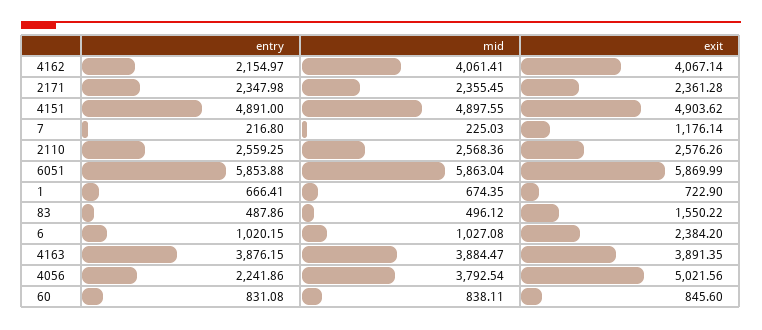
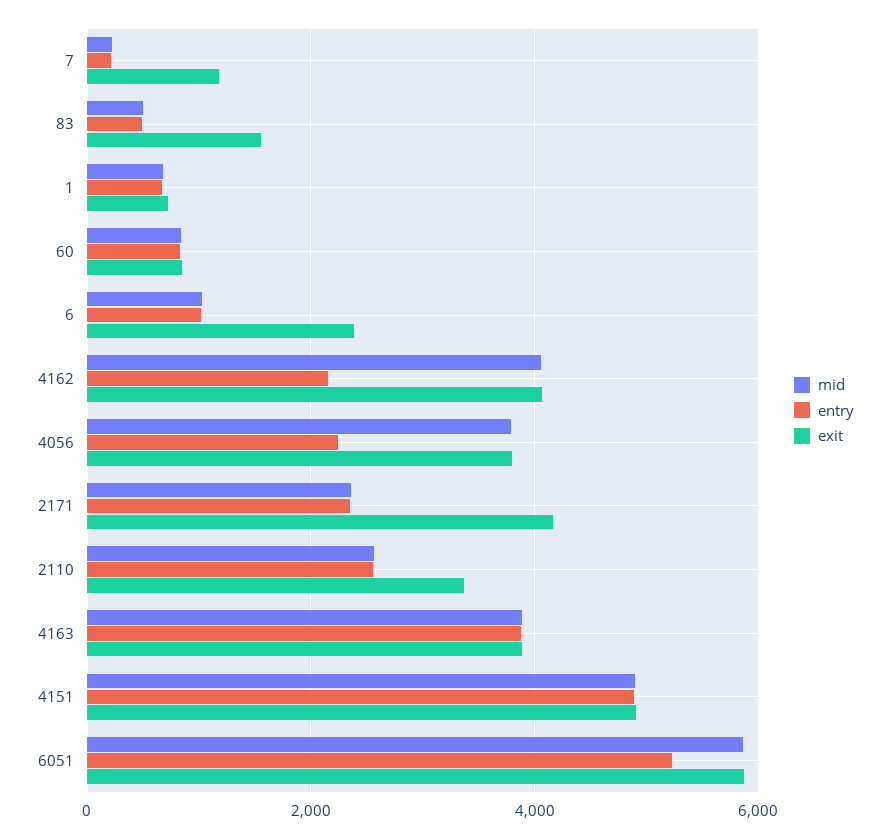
exit, 2171: 2361.28 -> 4200
exit, 2110: 2576.26 -> 3400
entry, 6051: 5853.88 -> 5200
exit, 4056: 5021.56 -> 3800

